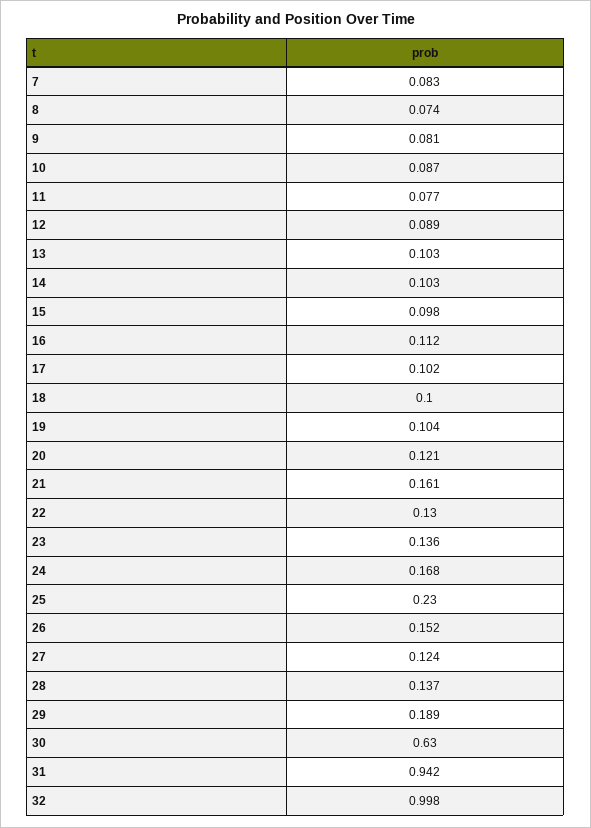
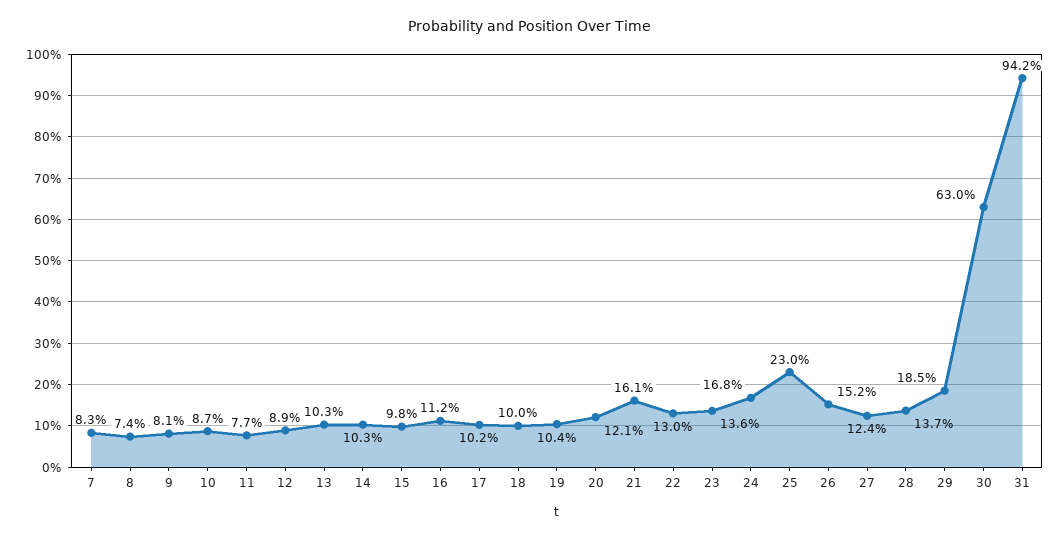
29: 0.189 -> 0.185
32: 0.998 -> none

